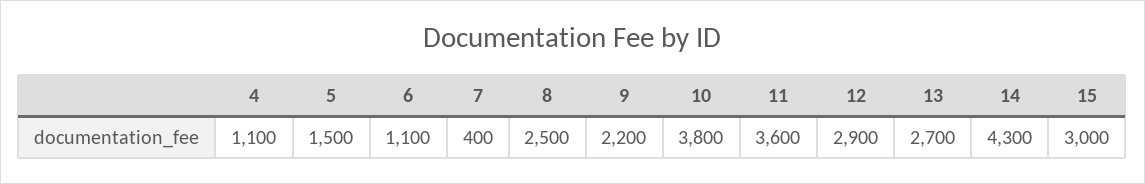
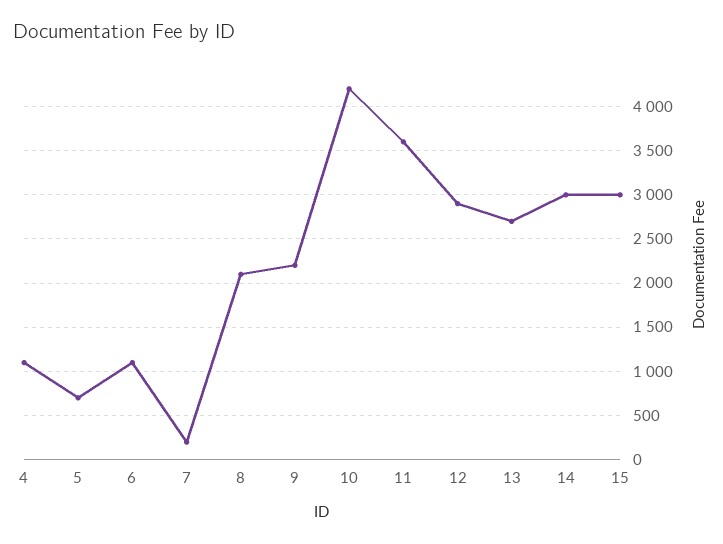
5: 1500 -> 700
7: 400 -> 200
8: 2500 -> 2100
10: 3800 -> 4200
14: 4300 -> 3000

